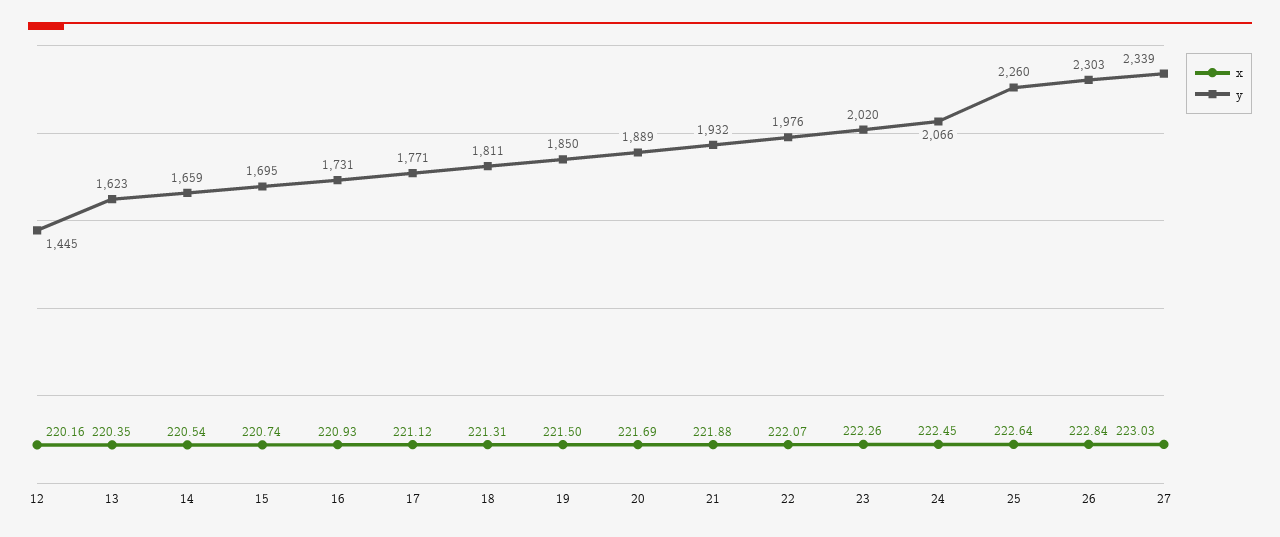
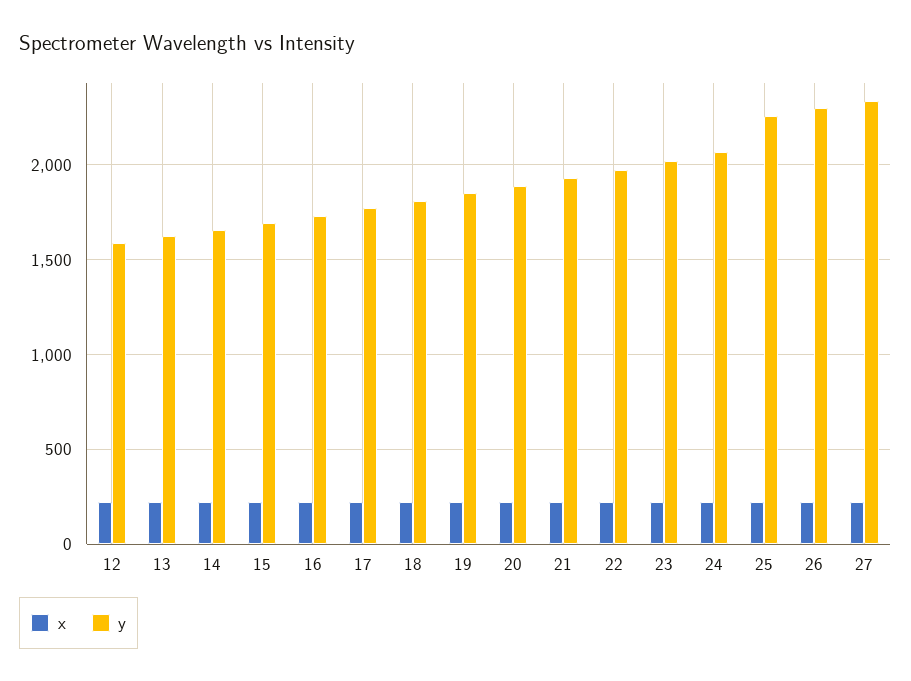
y, 12: 1445 -> 1600

